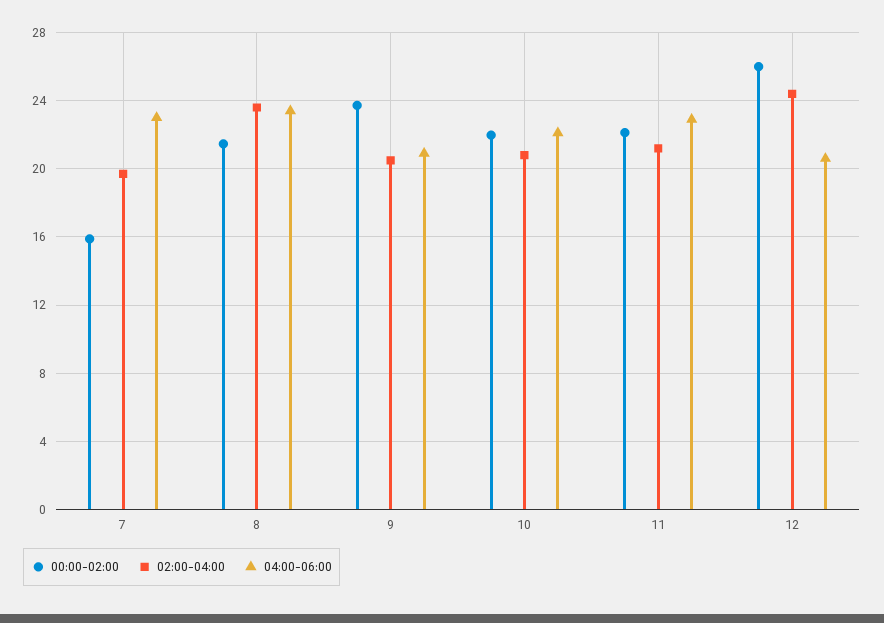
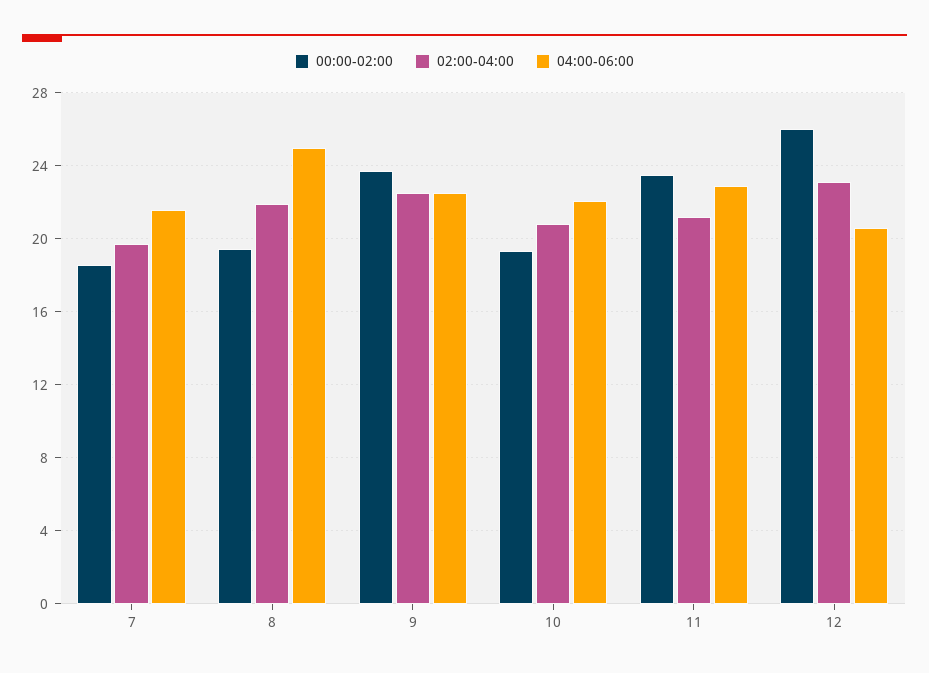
00:00-02:00, 7: 16 -> 18.5
04:00-06:00, 7: 23 -> 21.5
00:00-02:00, 8: 21.5 -> 19.5
02:00-04:00, 8: 23.5 -> 22
04:00-06:00, 8: 23.5 -> 25
02:00-04:00, 9: 20.5 -> 22.5
04:00-06:00, 9: 21 -> 22.5
00:00-02:00, 10: 22 -> 19.5
00:00-02:00, 11: 22 -> 23.5
02:00-04:00, 12: 24.5 -> 23

